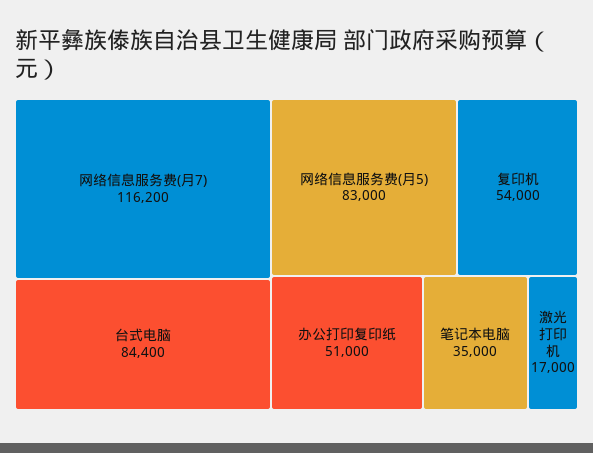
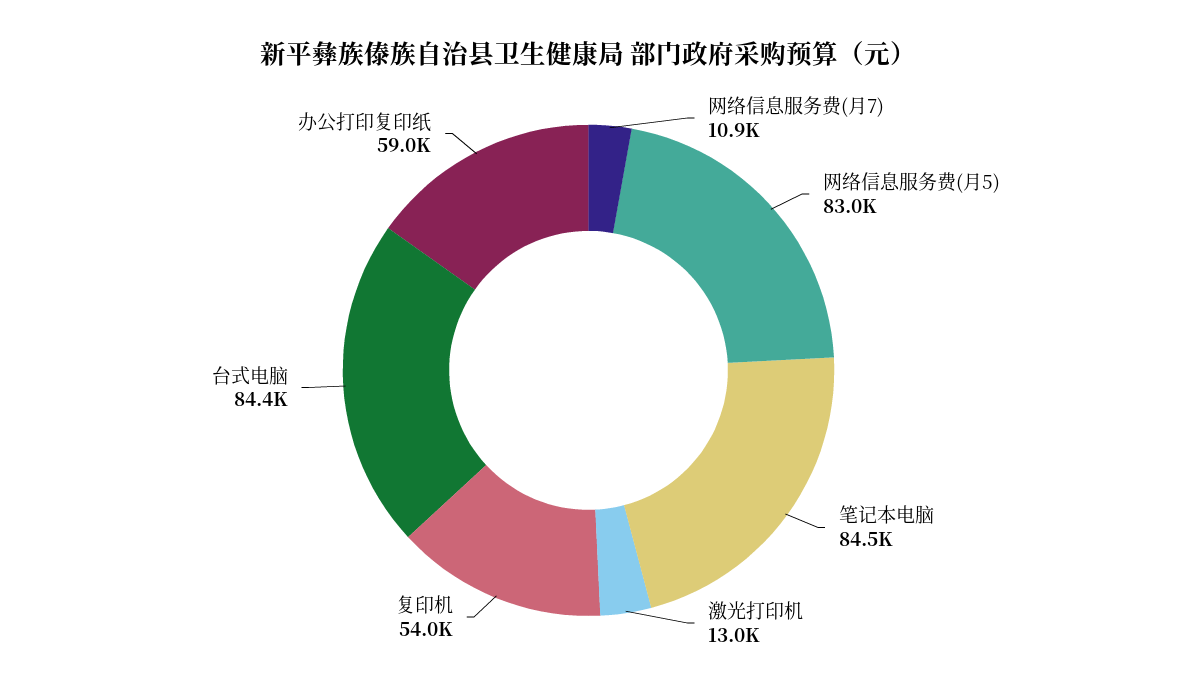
网络信息服务费(月7): 116200 -> 10900
办公打印复印纸: 51000 -> 59000
笔记本电脑: 35000 -> 84500
激光打印机: 17000 -> 13000

